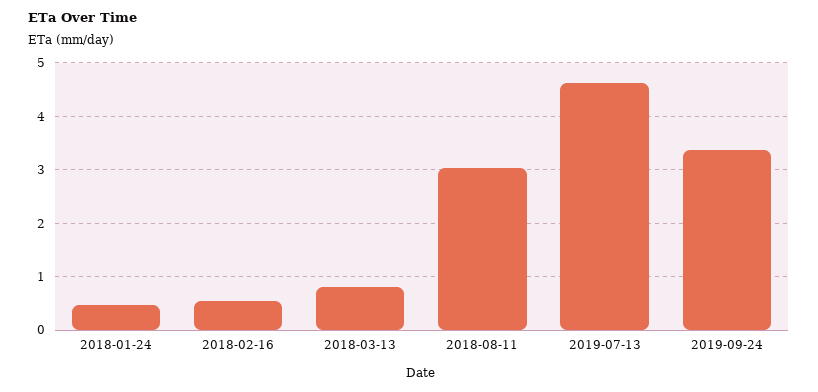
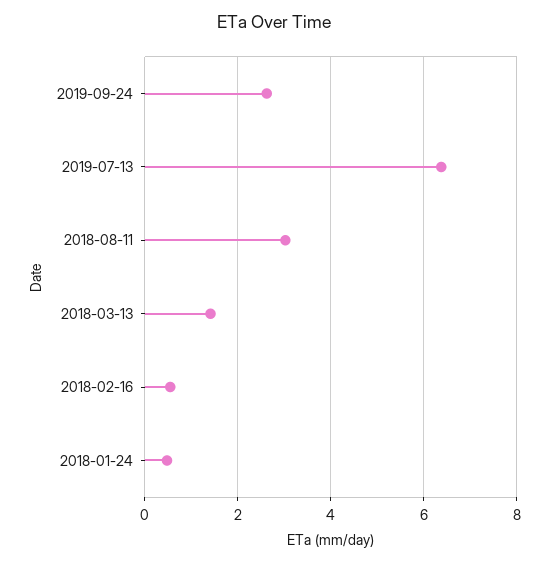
2018-03-13: 0.8 -> 1.4
2019-07-13: 4.6 -> 6.4
2019-09-24: 3.4 -> 2.6

